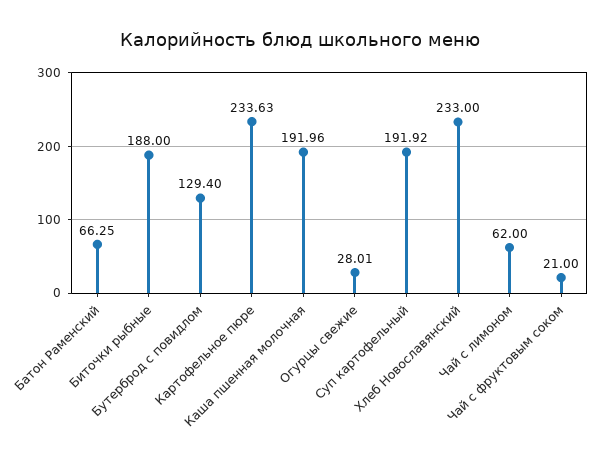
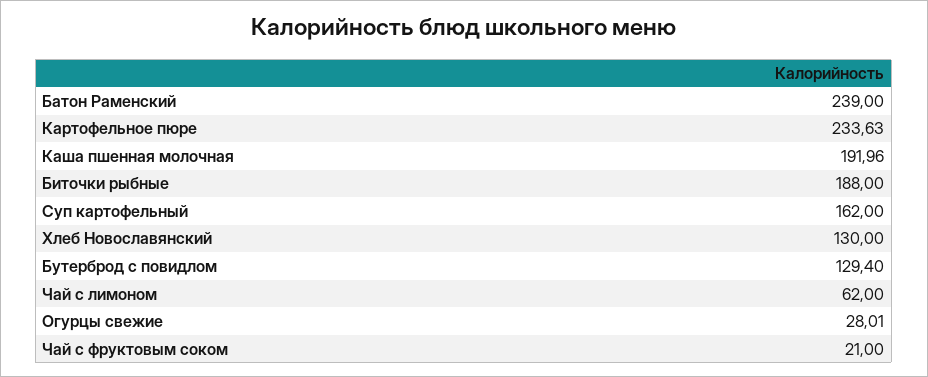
Батон Раменский: 66.25 -> 239
Суп картофельный: 191.92 -> 162
Хлеб Новославянский: 233 -> 130

